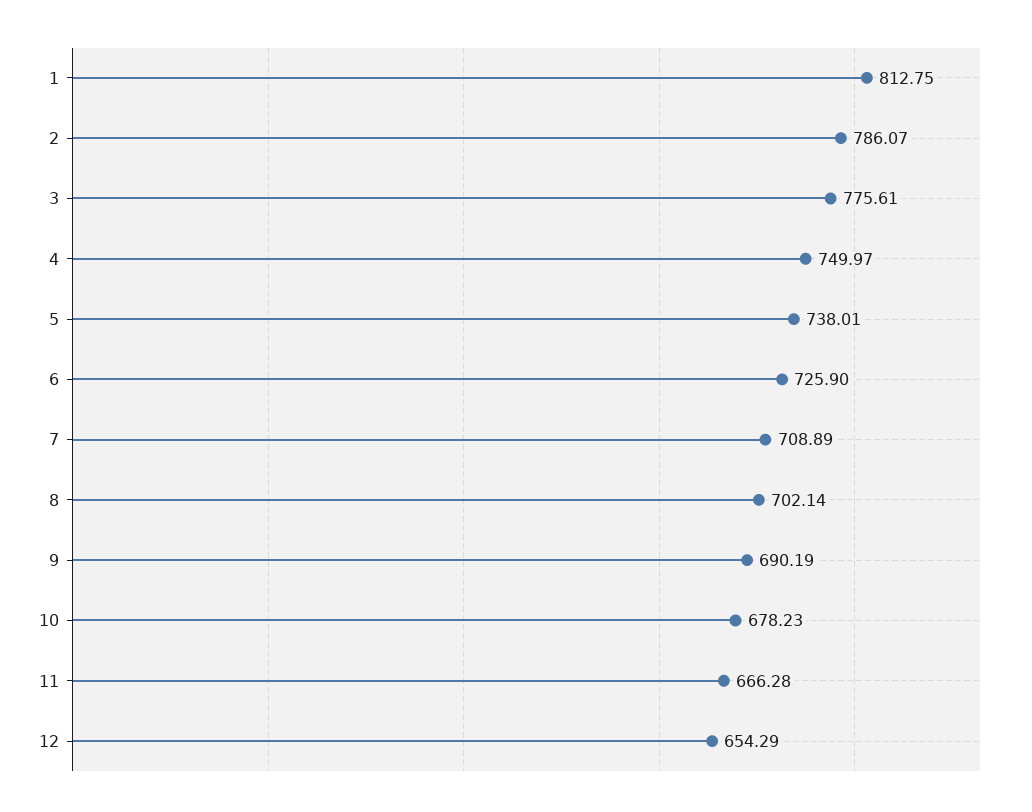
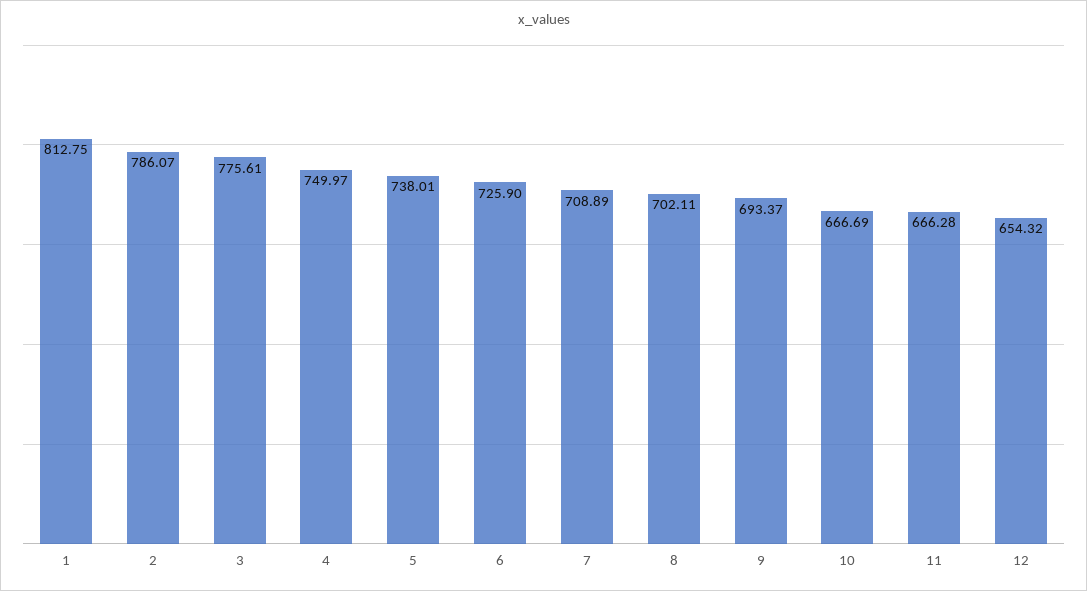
8: 702.14 -> 702.11
9: 690.19 -> 693.37
10: 678.23 -> 666.69
12: 654.29 -> 654.32

